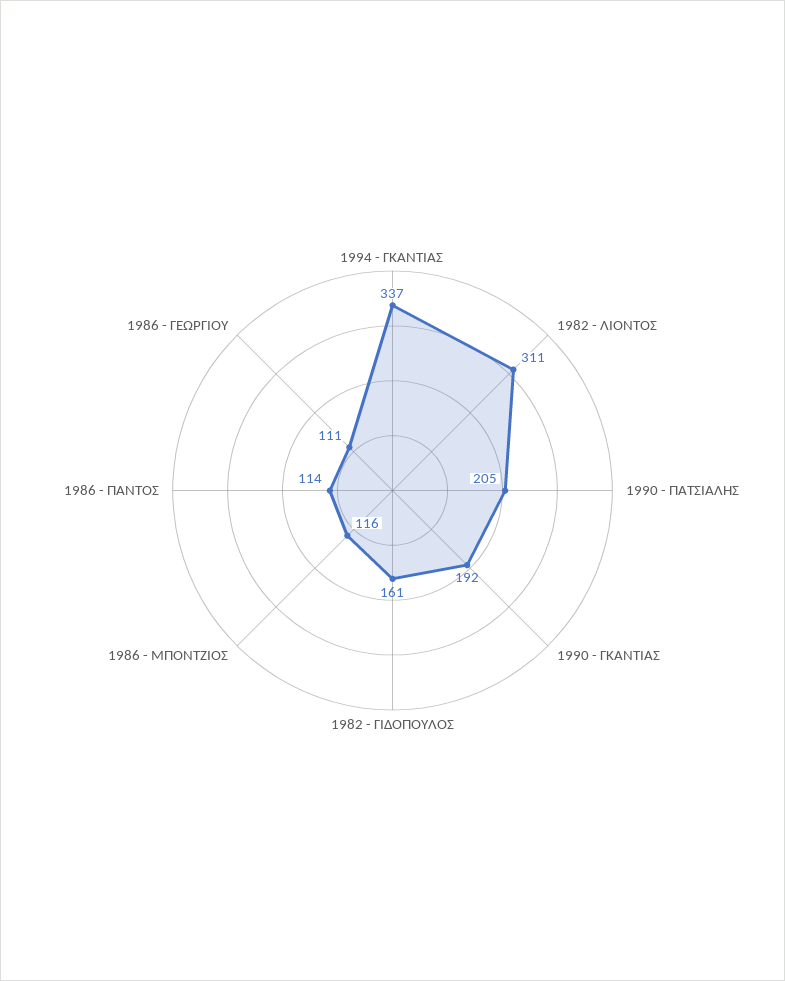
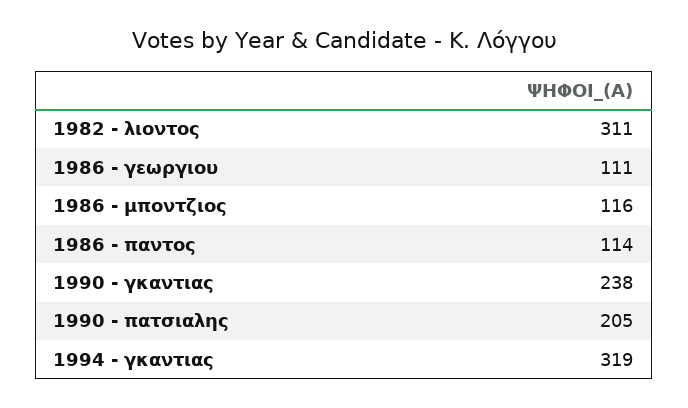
1994 - ΓΚΑΝΤΙΑΣ: 337 -> 319
1990 - ΓΚΑΝΤΙΑΣ: 192 -> 238
1982 - ΓΙΔΟΠΟΥΛΟΣ: 161 -> none

